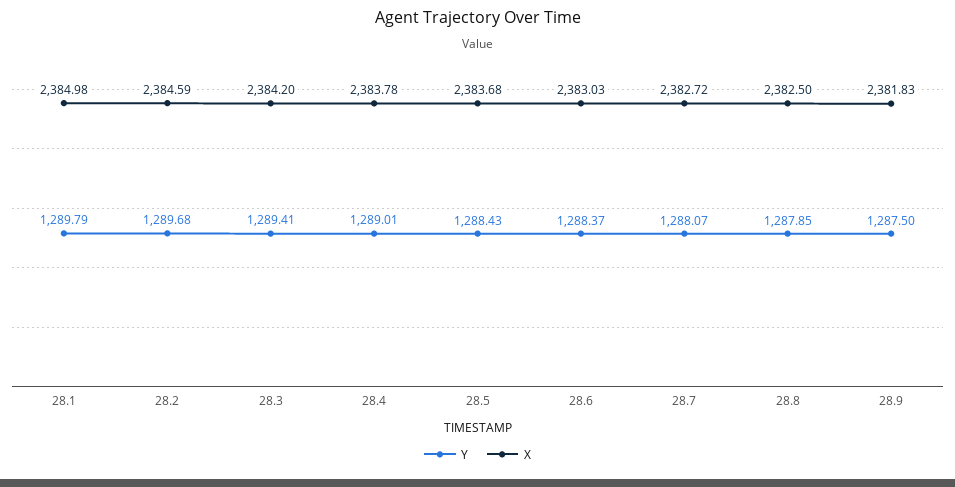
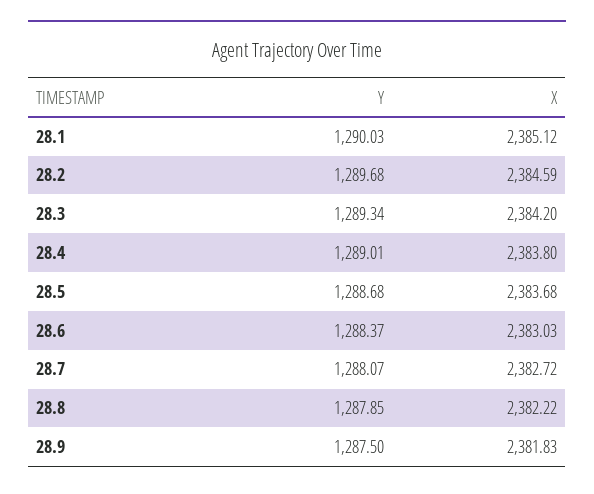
Y, 28.1: 1289.79 -> 1290.03
X, 28.1: 2384.98 -> 2385.12
Y, 28.3: 1289.41 -> 1289.34
X, 28.4: 2383.78 -> 2383.8
Y, 28.5: 1288.43 -> 1288.68
X, 28.8: 2382.5 -> 2382.22

